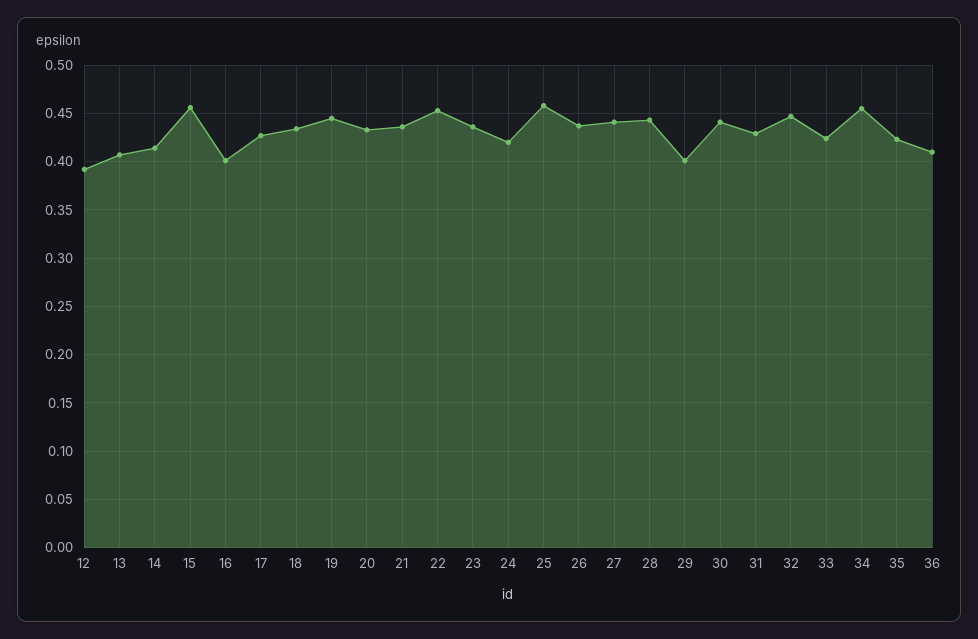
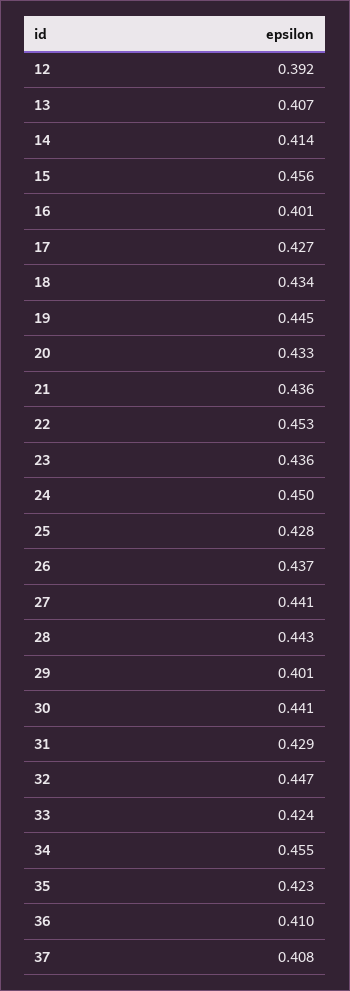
24: 0.42 -> 0.45
25: 0.46 -> 0.428
37: none -> 0.408

